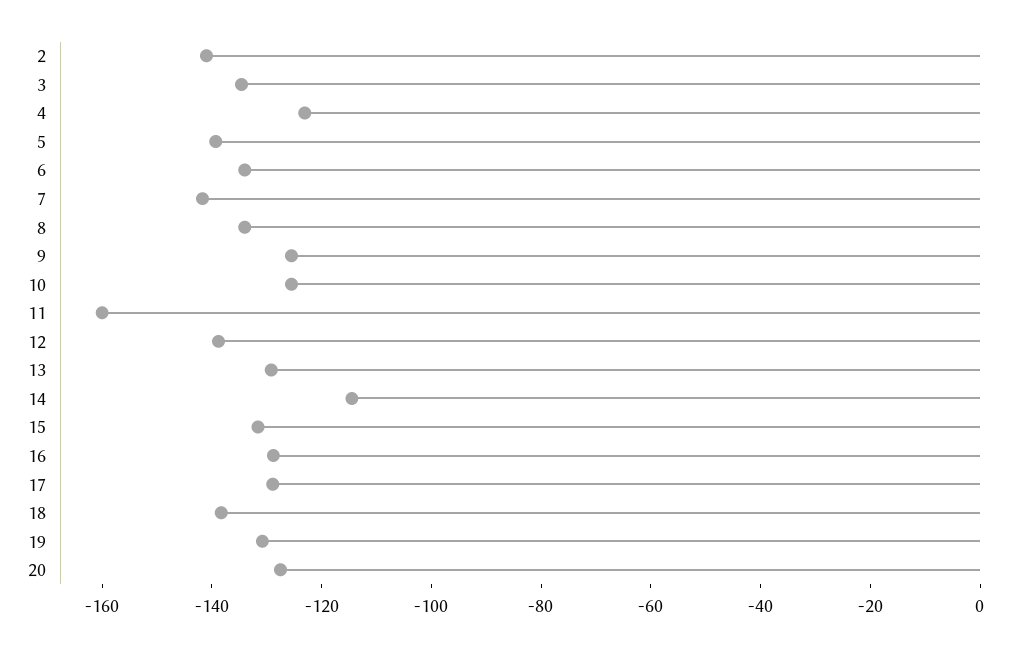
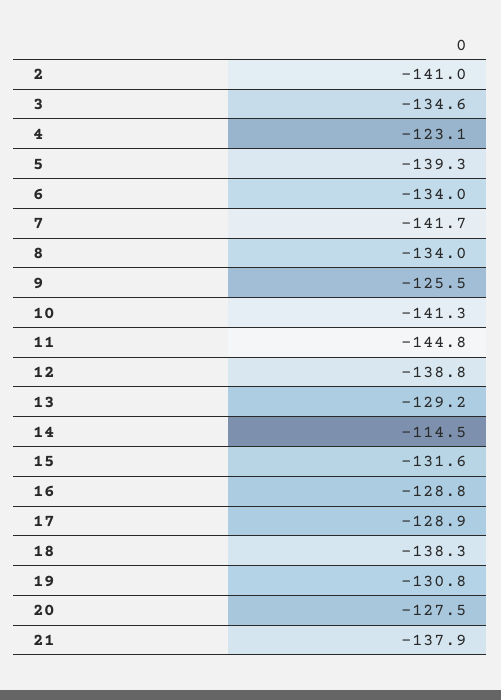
10: -125 -> -141.3
11: -160 -> -144.8
21: none -> -137.9

